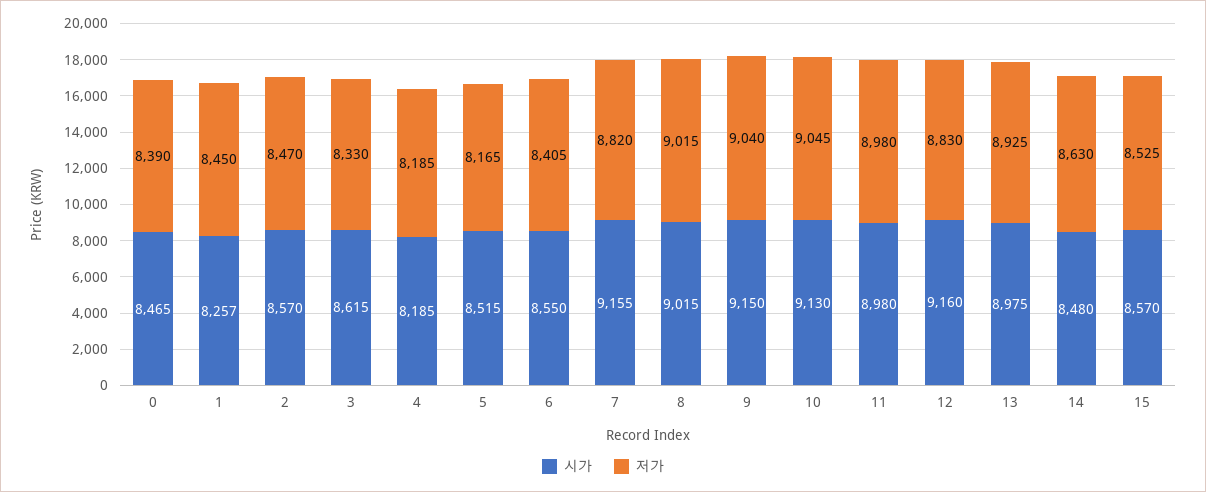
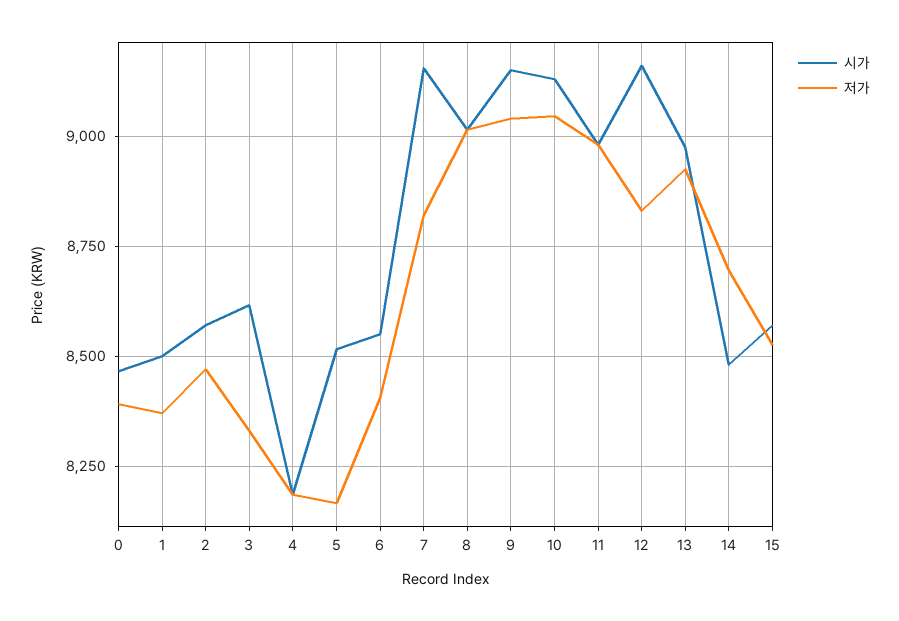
시가, 1: 8257 -> 8500
저가, 1: 8450 -> 8375
저가, 14: 8630 -> 8700

